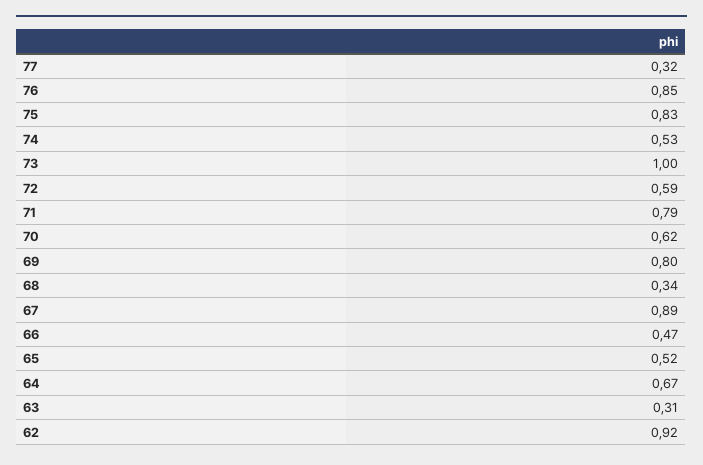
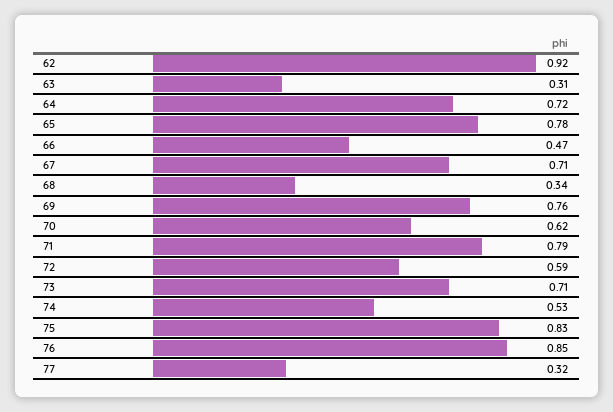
73: 1 -> 0.71
69: 0.8 -> 0.76
67: 0.89 -> 0.71
65: 0.52 -> 0.78
64: 0.67 -> 0.72

